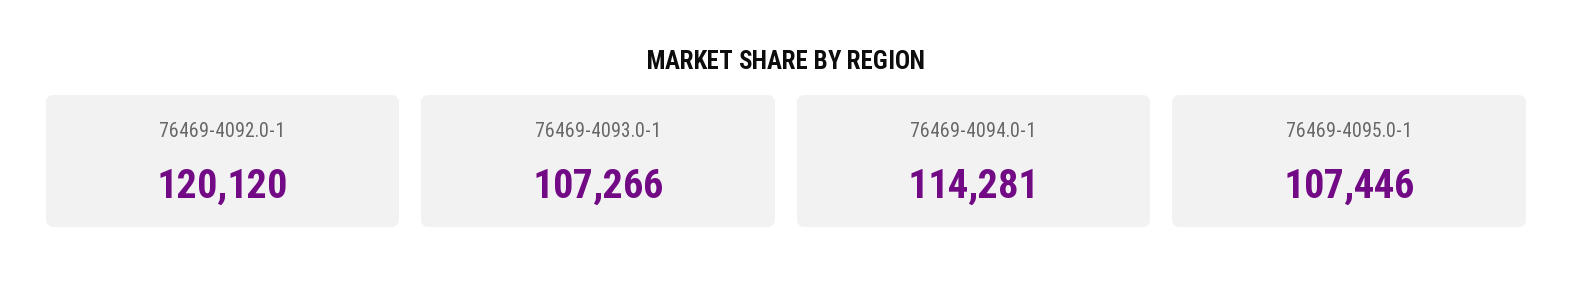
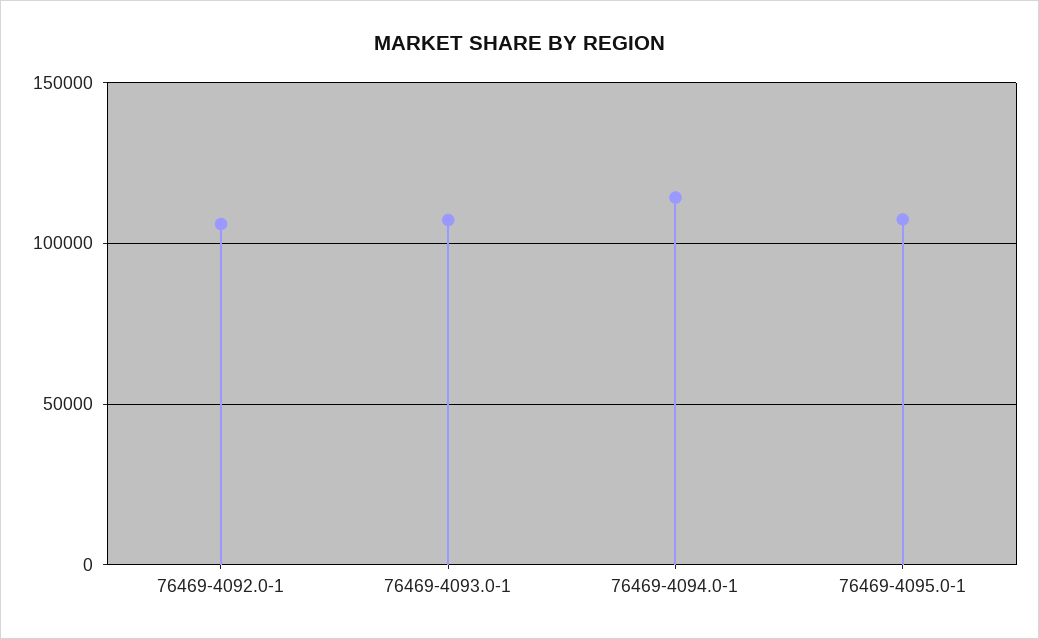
76469-4092.0-1: 120120 -> 105000

